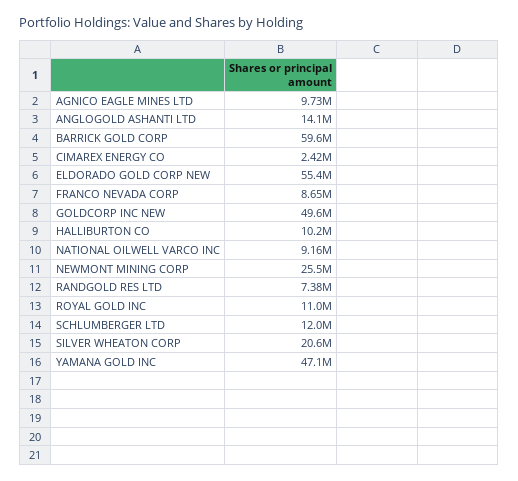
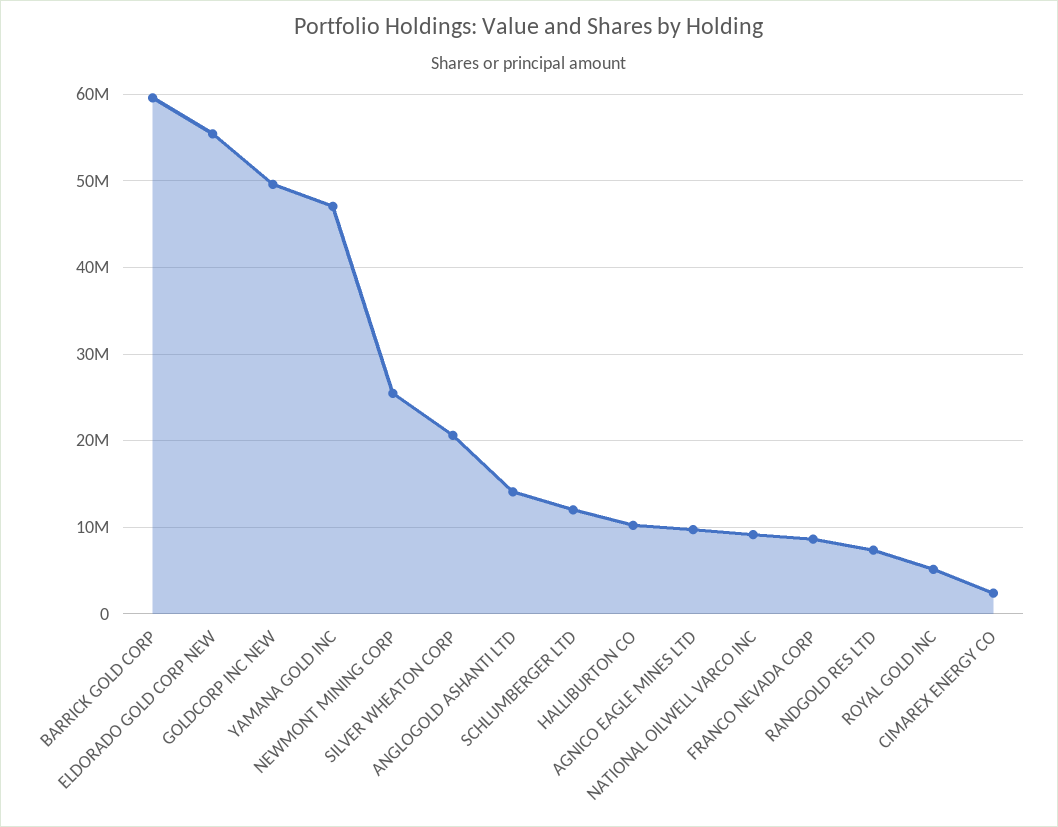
ROYAL GOLD INC: 11000000 -> 5000000

